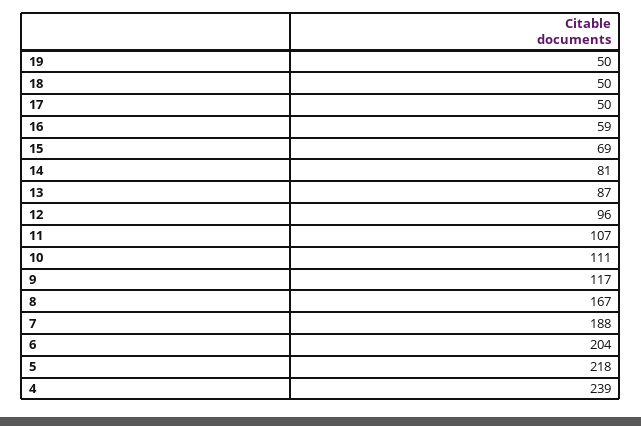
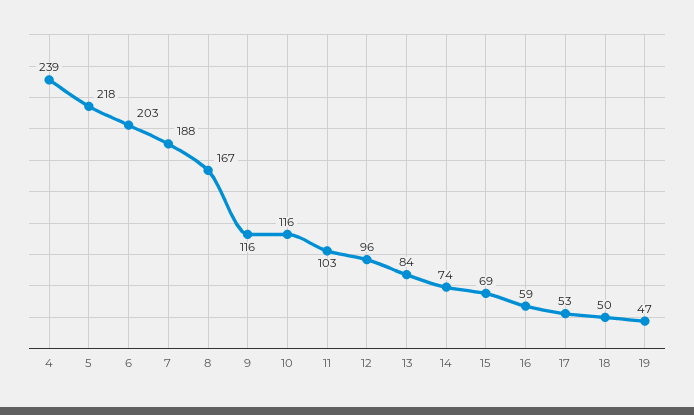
19: 50 -> 47
17: 50 -> 53
14: 81 -> 74
13: 87 -> 84
11: 107 -> 103
10: 111 -> 116
9: 117 -> 116
6: 204 -> 203

